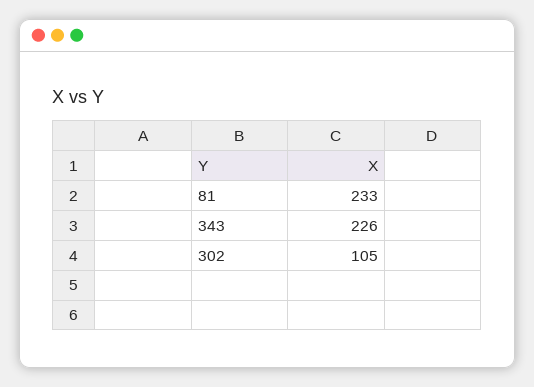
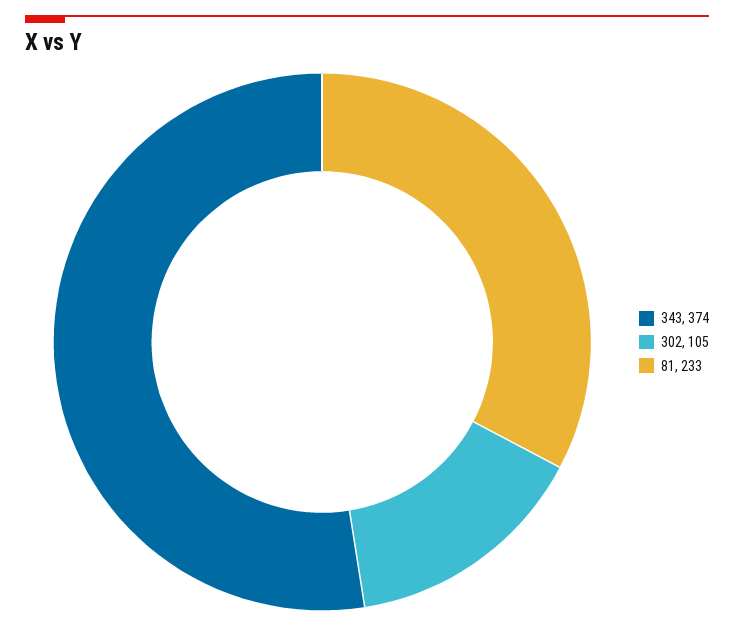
343: 226 -> 374

